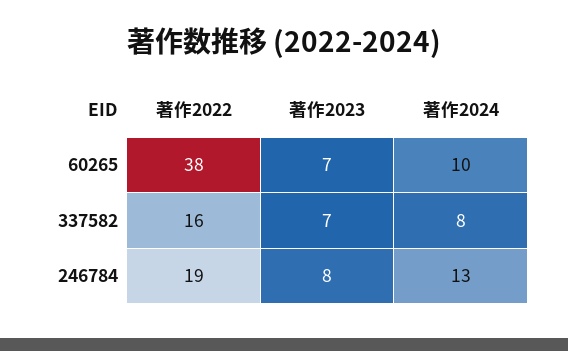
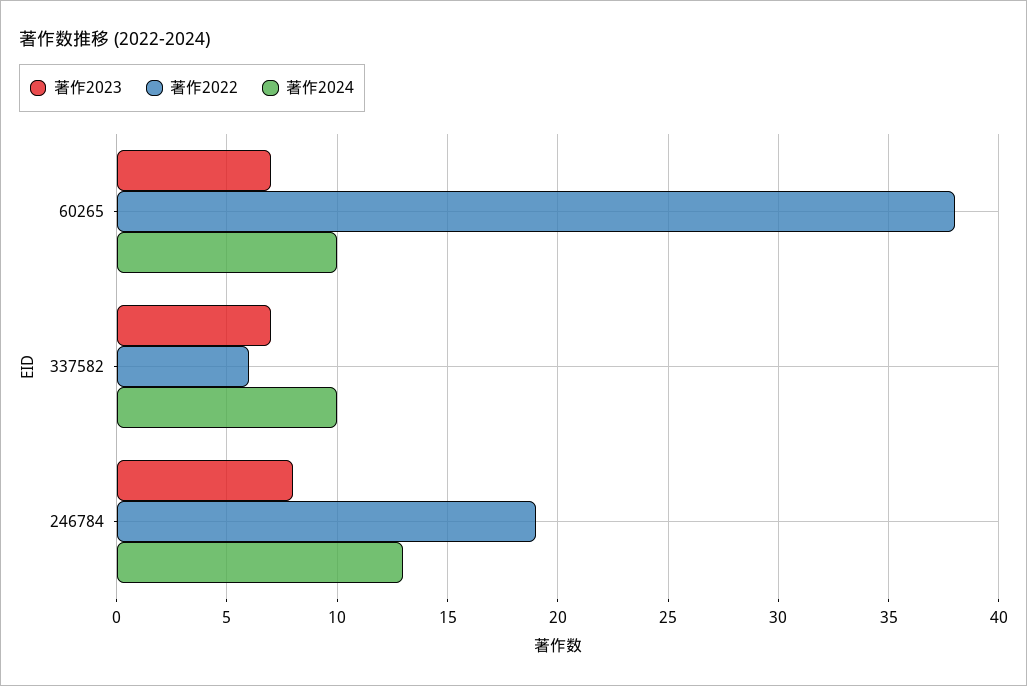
著作2022, 337582: 16 -> 6
著作2024, 337582: 8 -> 10

